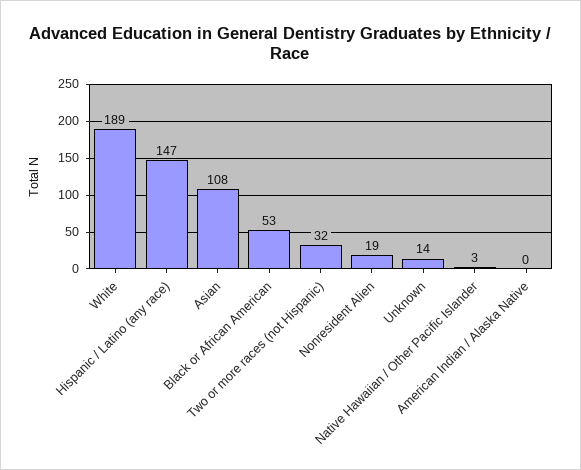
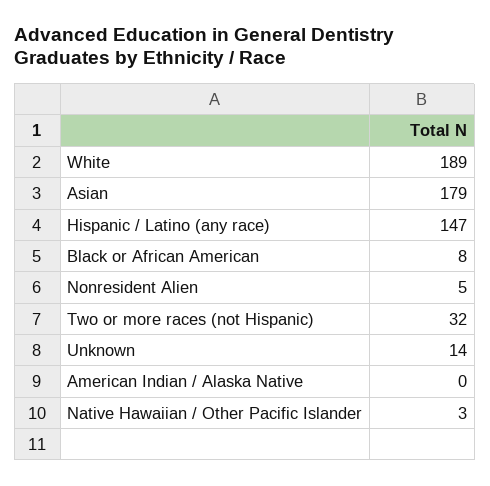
Asian: 108 -> 179
Black or African American: 53 -> 8
Nonresident Alien: 19 -> 5

